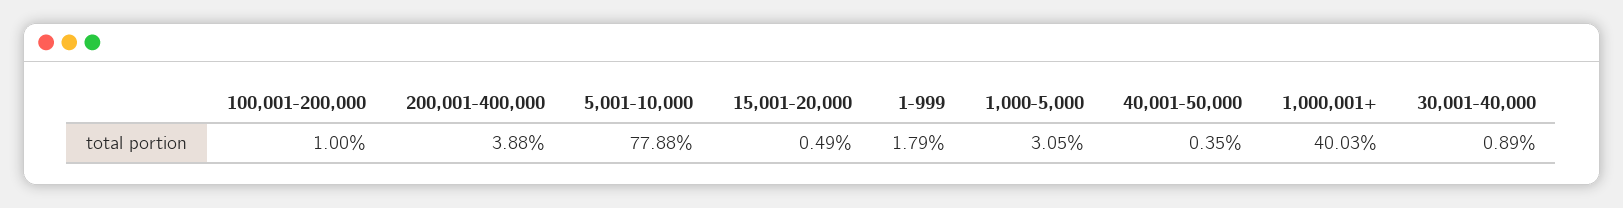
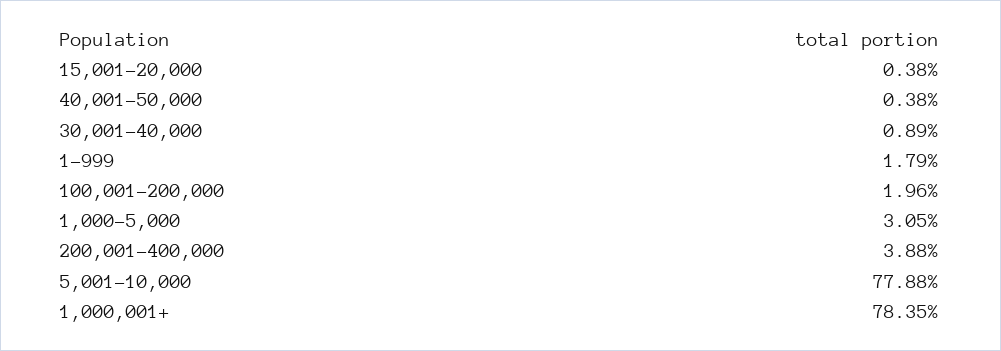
100,001-200,000: 1 -> 1.96
15,001-20,000: 0.49 -> 0.38
40,001-50,000: 0.35 -> 0.38
1,000,001+: 40.03 -> 78.35

